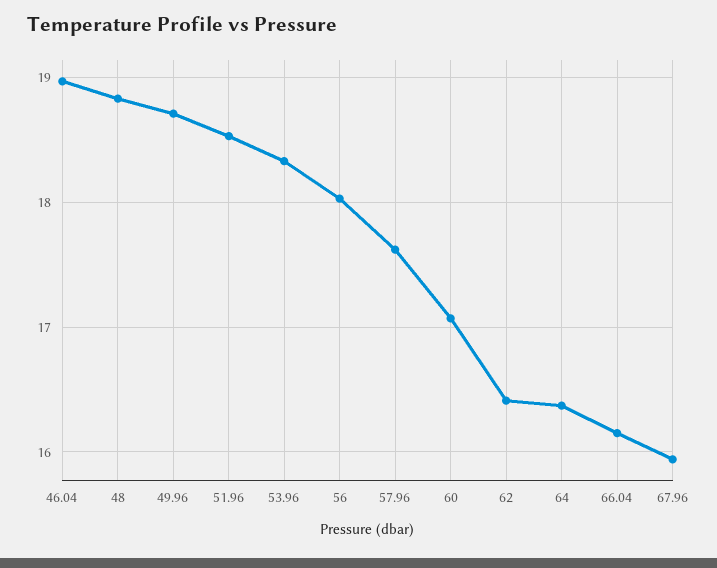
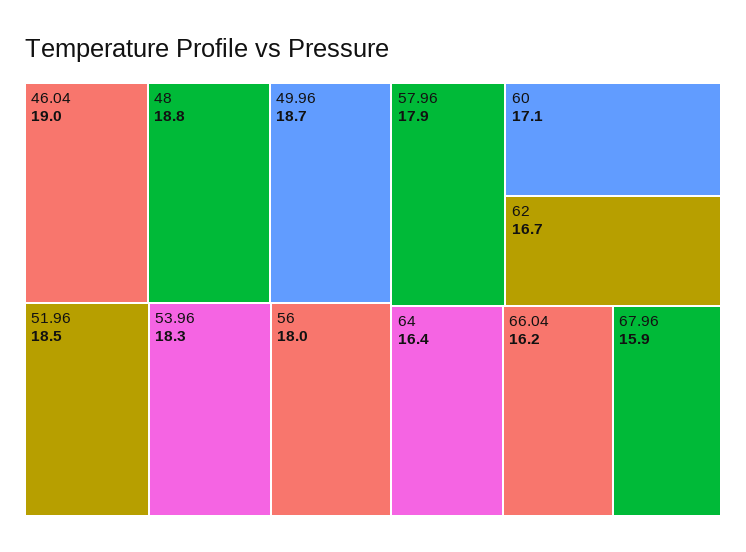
57.96: 17.6 -> 17.9
62: 16.4 -> 16.7

